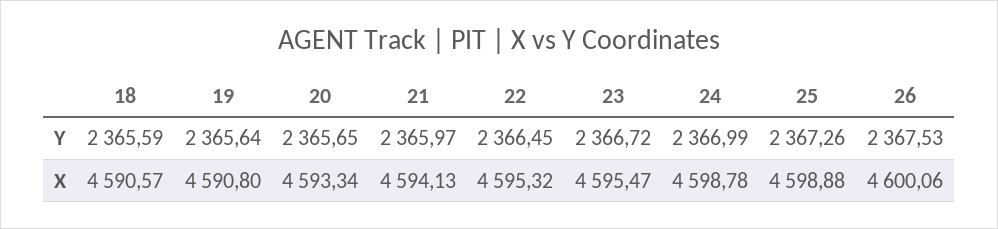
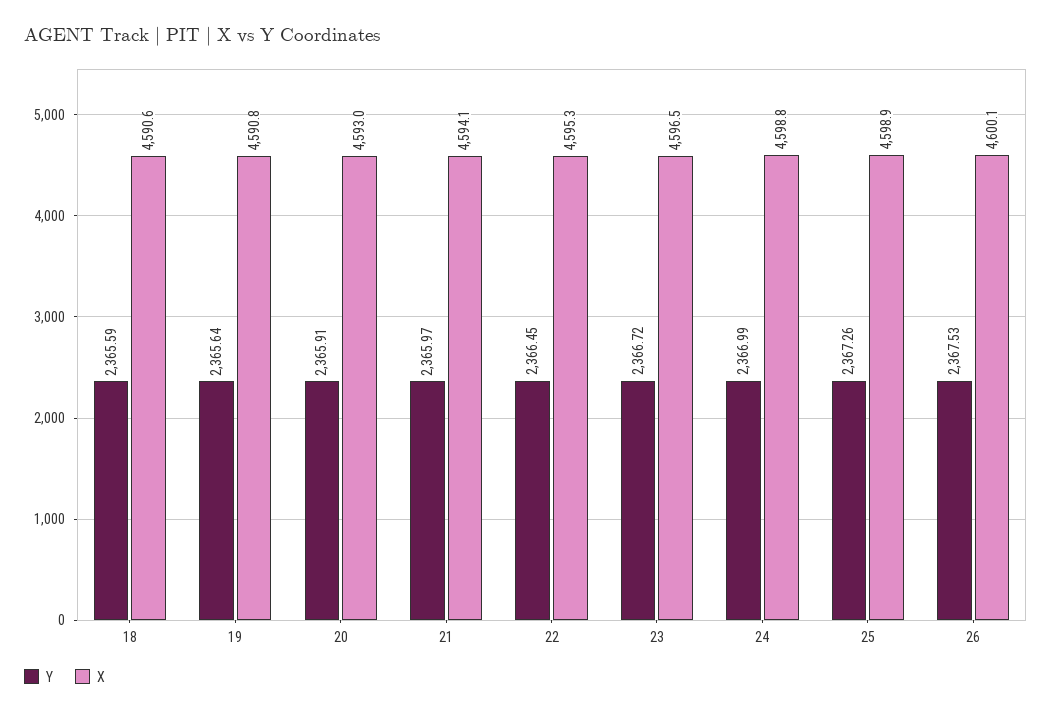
Y, 20: 2365.65 -> 2365.91
X, 20: 4593.34 -> 4593
X, 23: 4595.47 -> 4596.5

